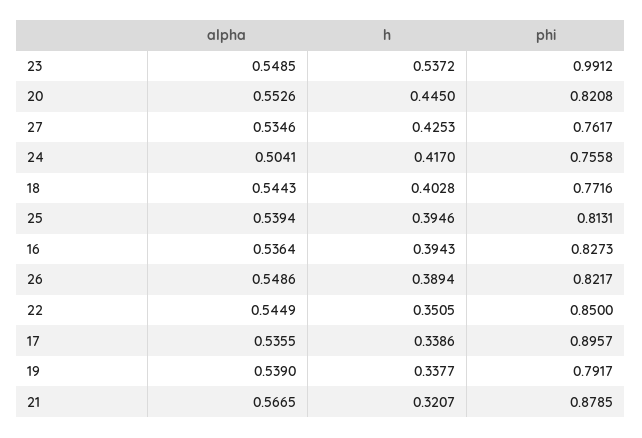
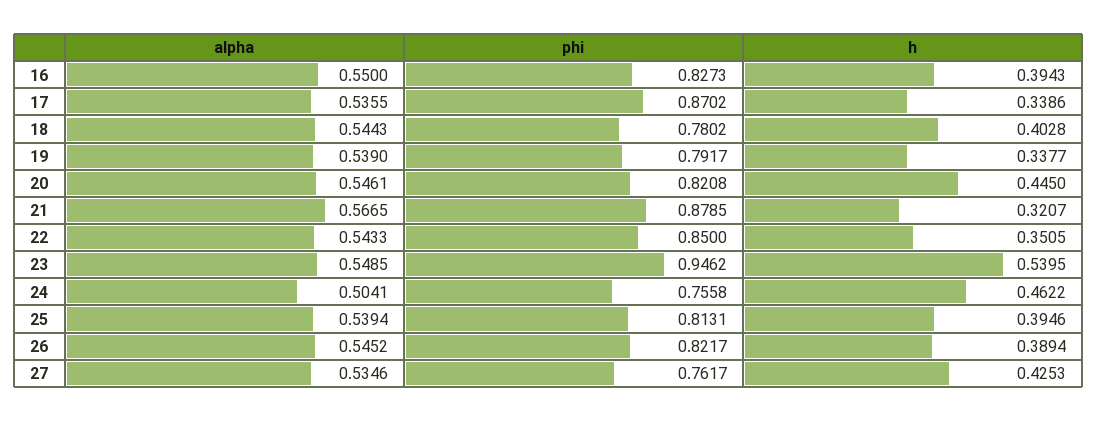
h, 23: 0.5372 -> 0.5395
phi, 23: 0.9912 -> 0.9462
alpha, 20: 0.5526 -> 0.5461
h, 24: 0.417 -> 0.4622
phi, 18: 0.7716 -> 0.7802
alpha, 16: 0.5364 -> 0.55
alpha, 26: 0.5486 -> 0.5452
alpha, 22: 0.5449 -> 0.5433
phi, 17: 0.8957 -> 0.8702

